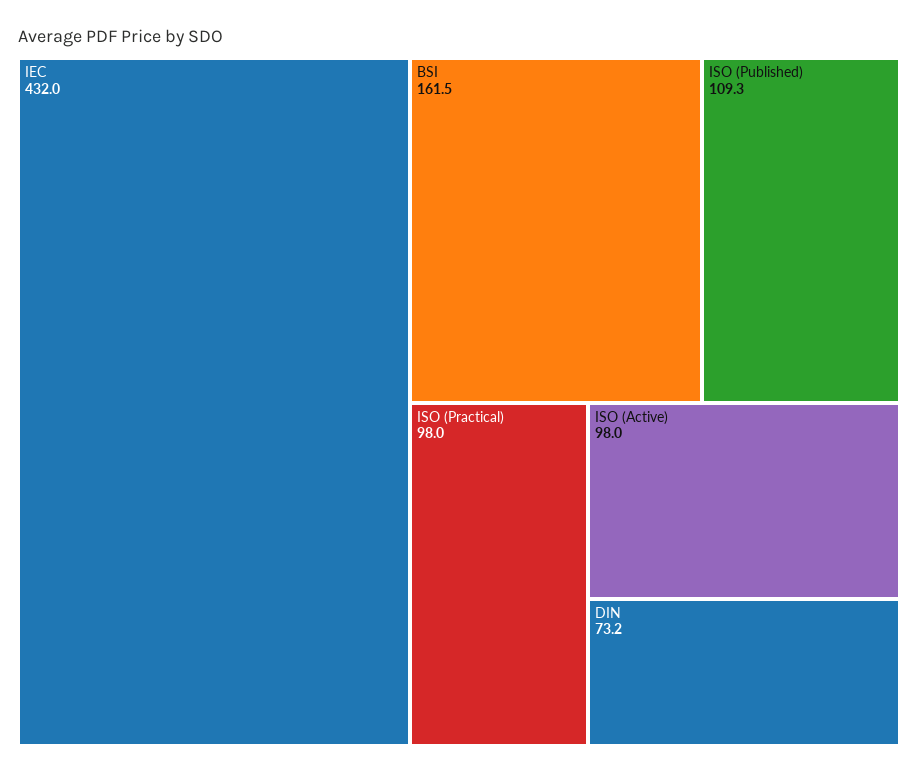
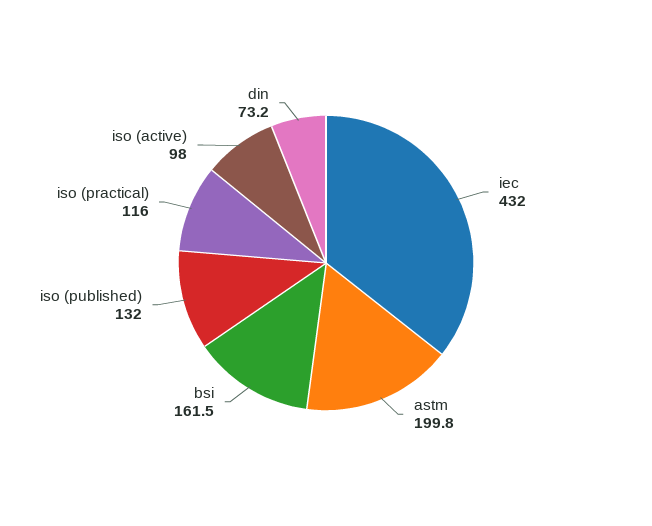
ISO (Published): 109.3 -> 132
ISO (Practical): 98 -> 116
astm: none -> 199.8

